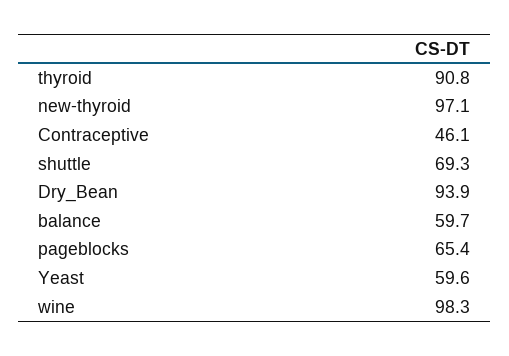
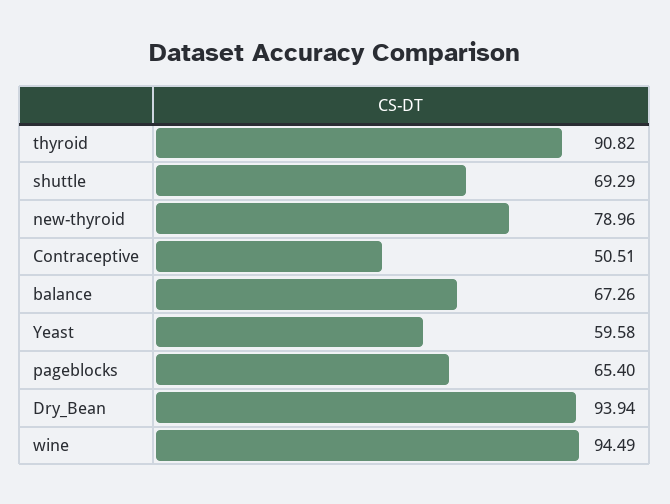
new-thyroid: 97.1 -> 78.96
Contraceptive: 46.1 -> 50.51
balance: 59.7 -> 67.26
wine: 98.3 -> 94.49

